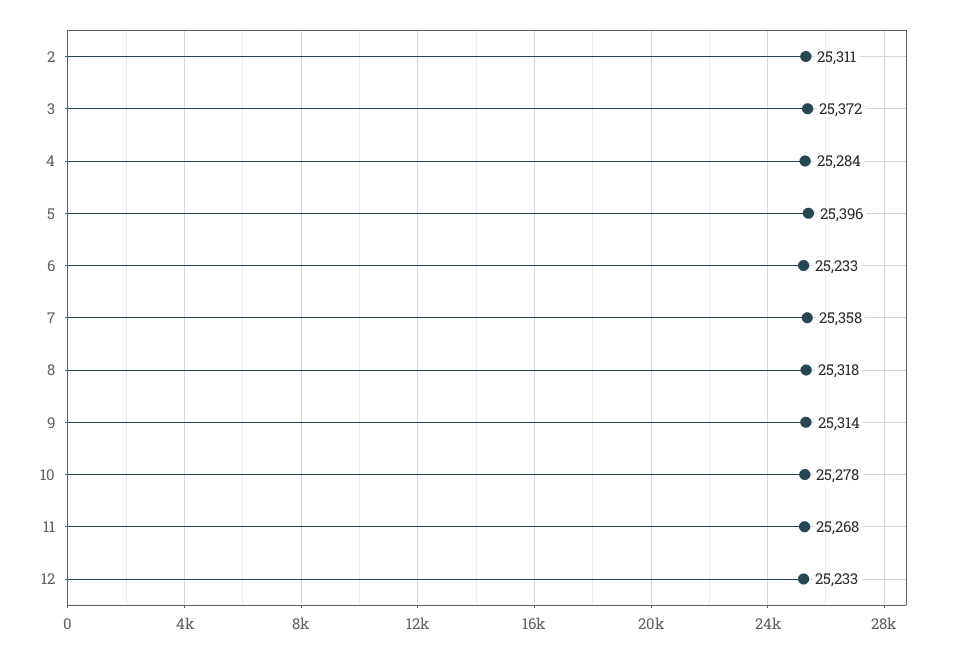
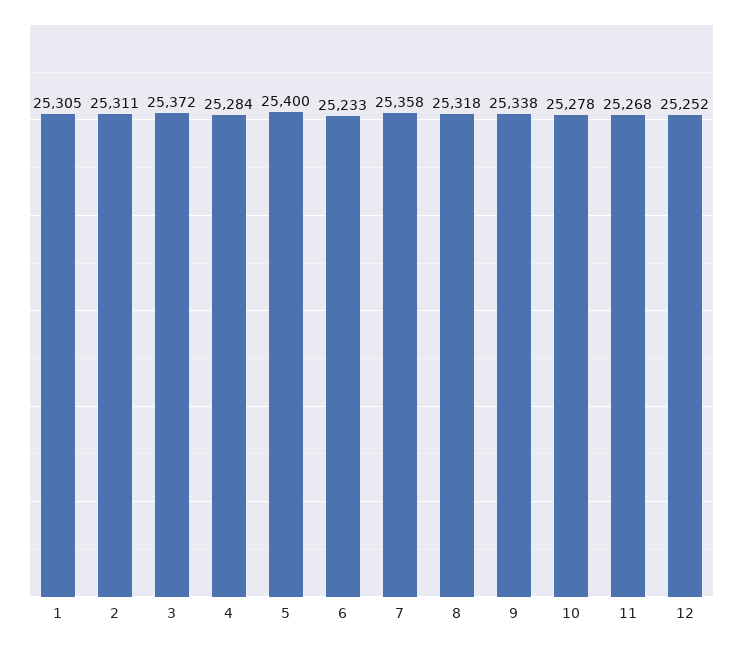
5: 25396 -> 25400
9: 25314 -> 25338
12: 25233 -> 25252
1: none -> 25305

